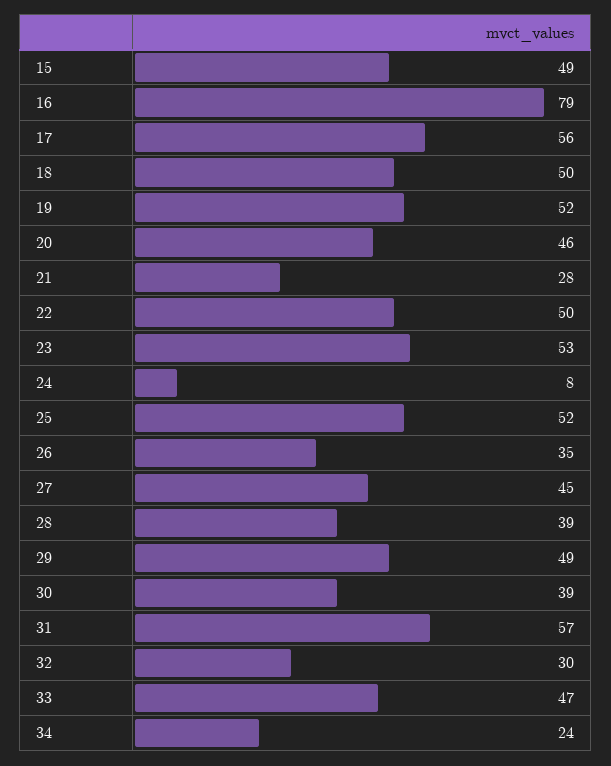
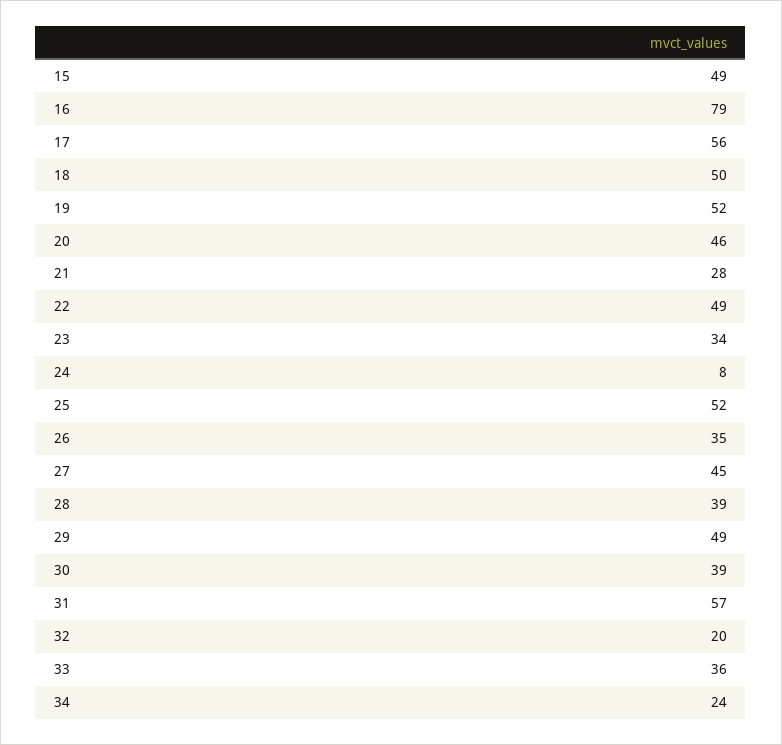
22: 50 -> 49
23: 53 -> 34
32: 30 -> 20
33: 47 -> 36

